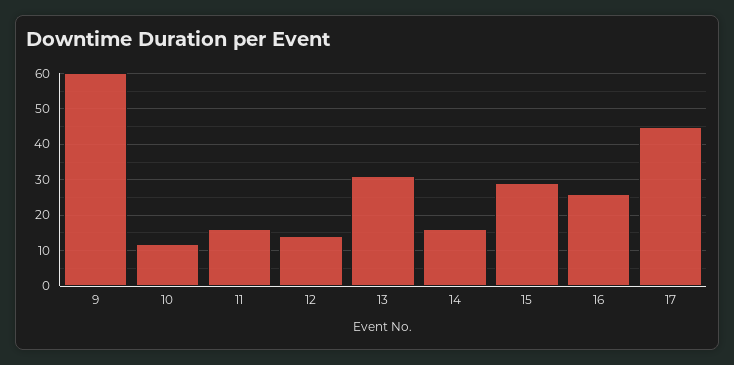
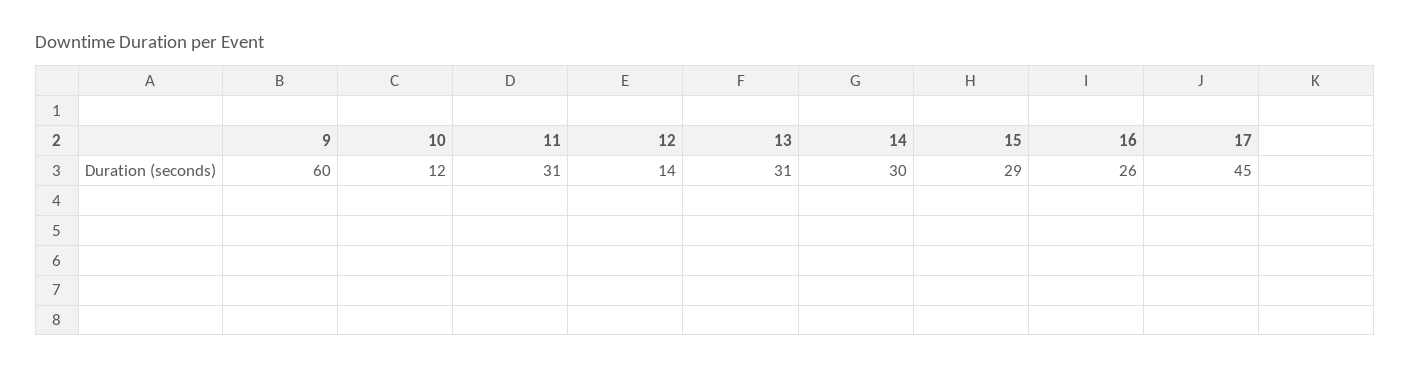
11: 15 -> 31
14: 15 -> 30

